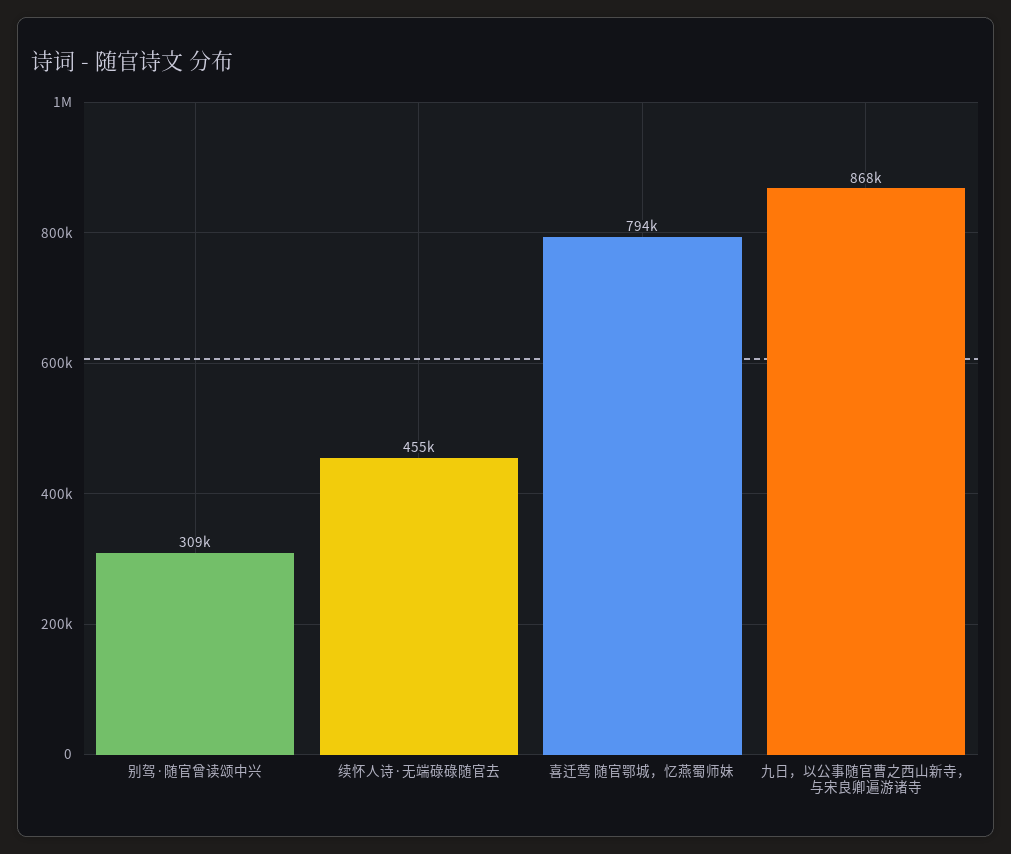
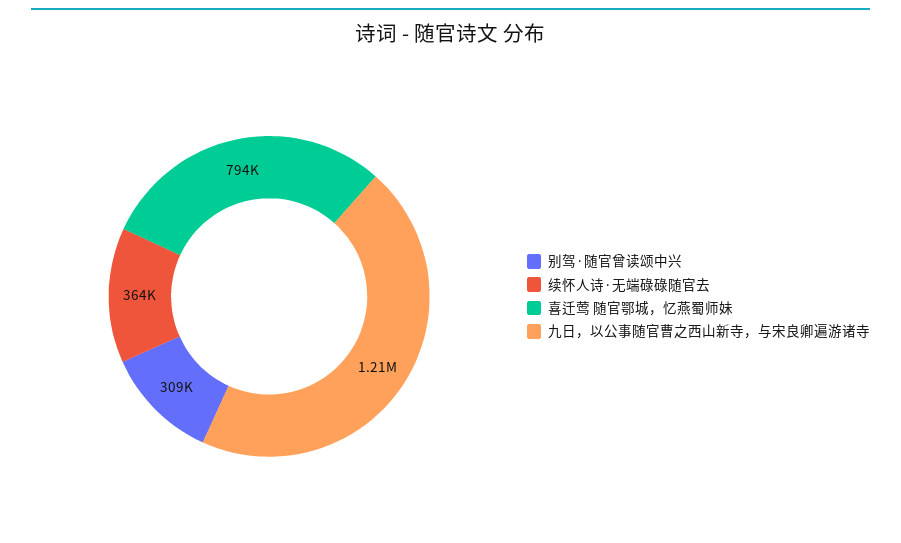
续怀人诗·无端碌碌随官去: 455000 -> 364000
九日，以公事随官曹之西山新寺，与宋良卿遍游诸寺: 868000 -> 1210000

